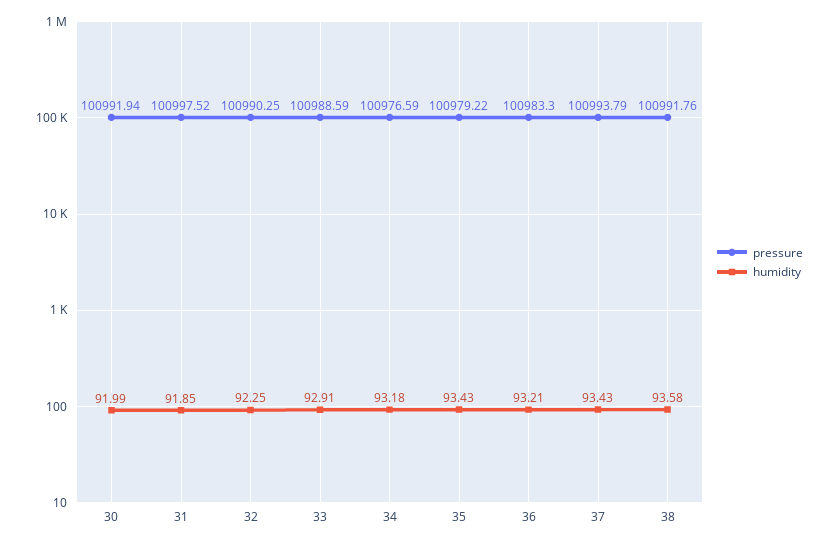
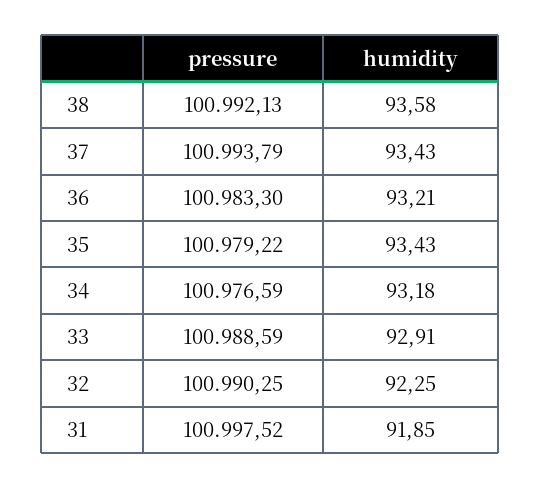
pressure, 30: 100991.94 -> none
humidity, 30: 91.99 -> none
pressure, 38: 100991.76 -> 100992.13

